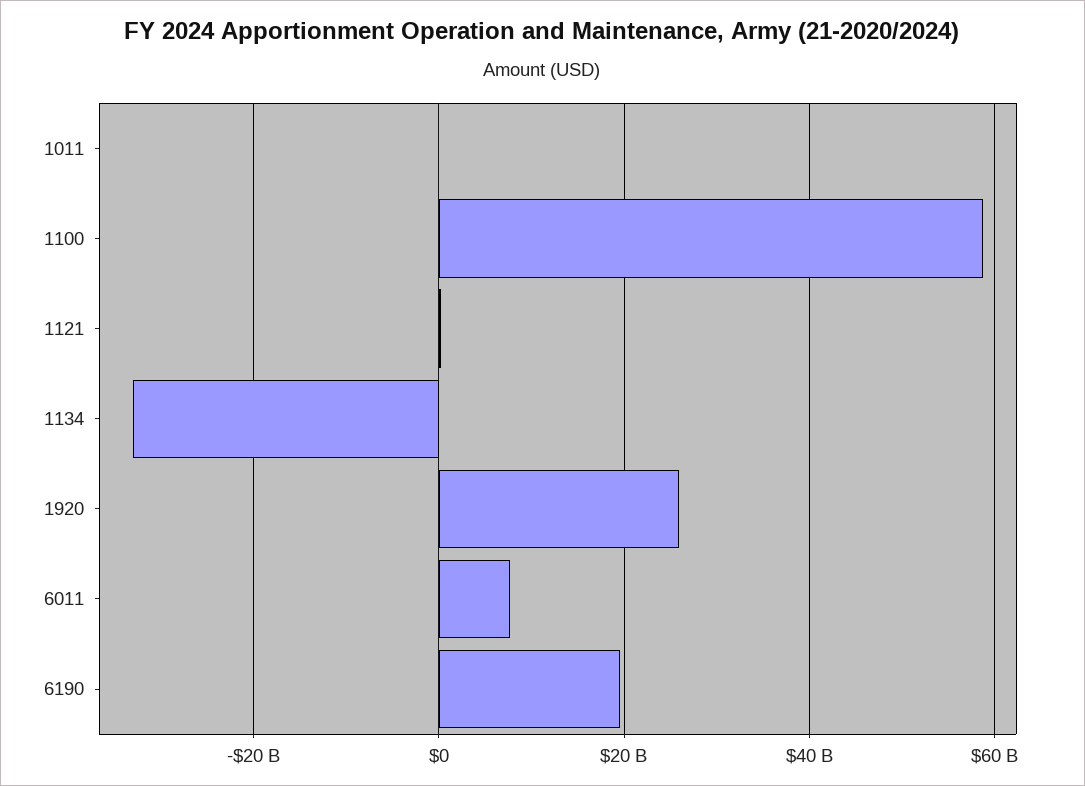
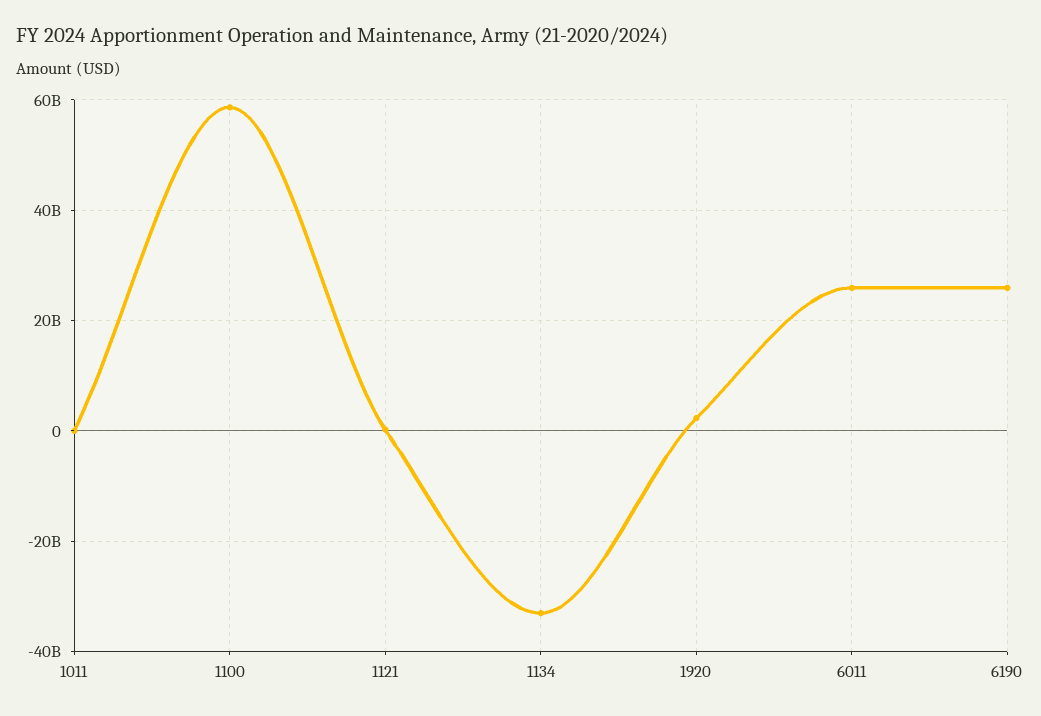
1920: 26000000000 -> 2000000000
6011: 8000000000 -> 26000000000
6190: 20000000000 -> 26000000000

